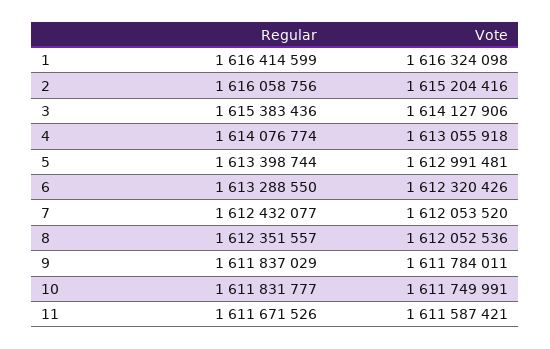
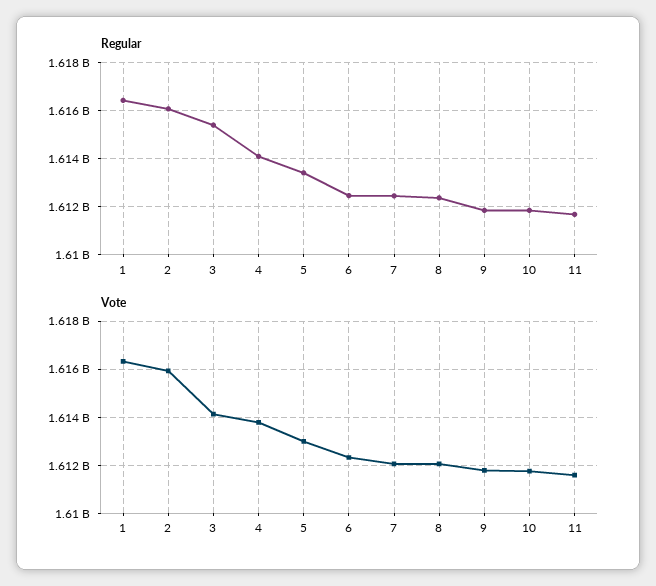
Vote, 2: 1615204416 -> 1616000000
Vote, 4: 1613055918 -> 1613750000
Regular, 6: 1613288550 -> 1612500000

